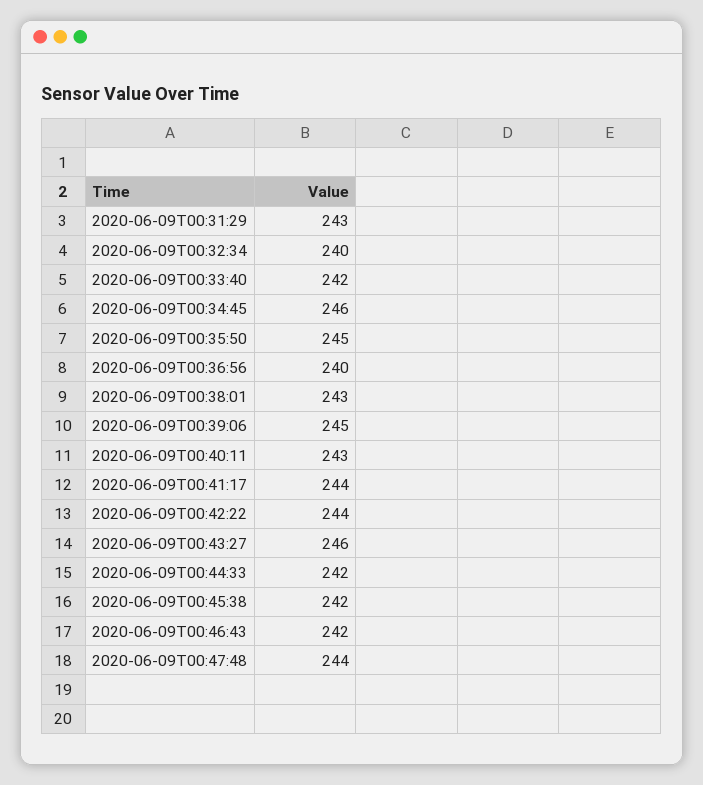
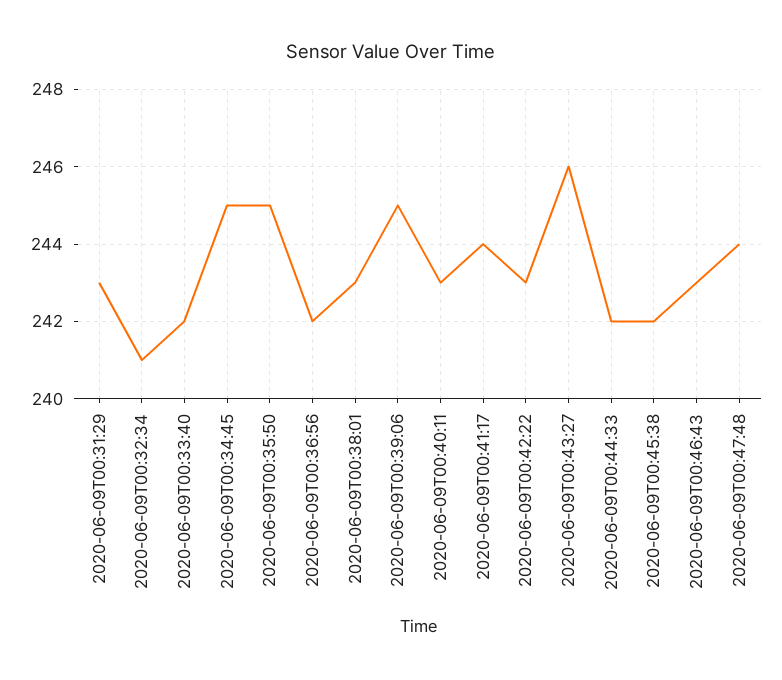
2020-06-09T00:32:34: 240 -> 241
2020-06-09T00:34:45: 246 -> 245
2020-06-09T00:36:56: 240 -> 242
2020-06-09T00:42:22: 244 -> 243
2020-06-09T00:46:43: 242 -> 243

